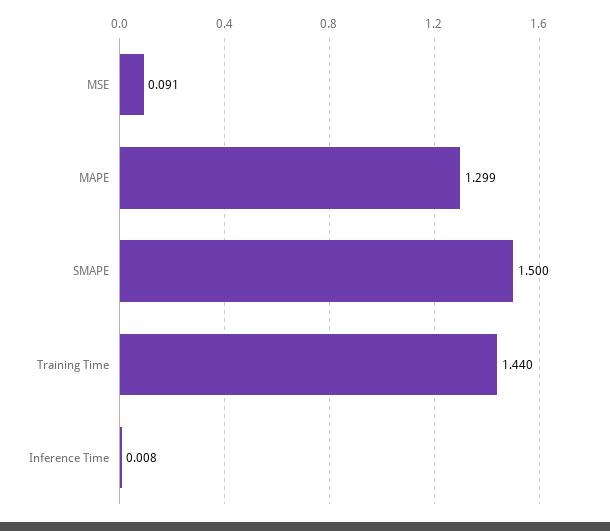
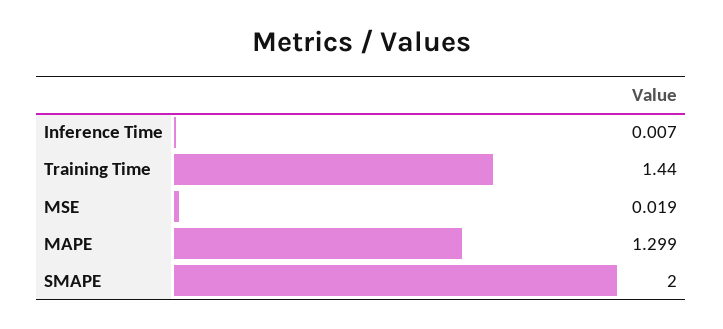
MSE: 0.091 -> 0.019
SMAPE: 1.5 -> 2
Inference Time: 0.008 -> 0.007

